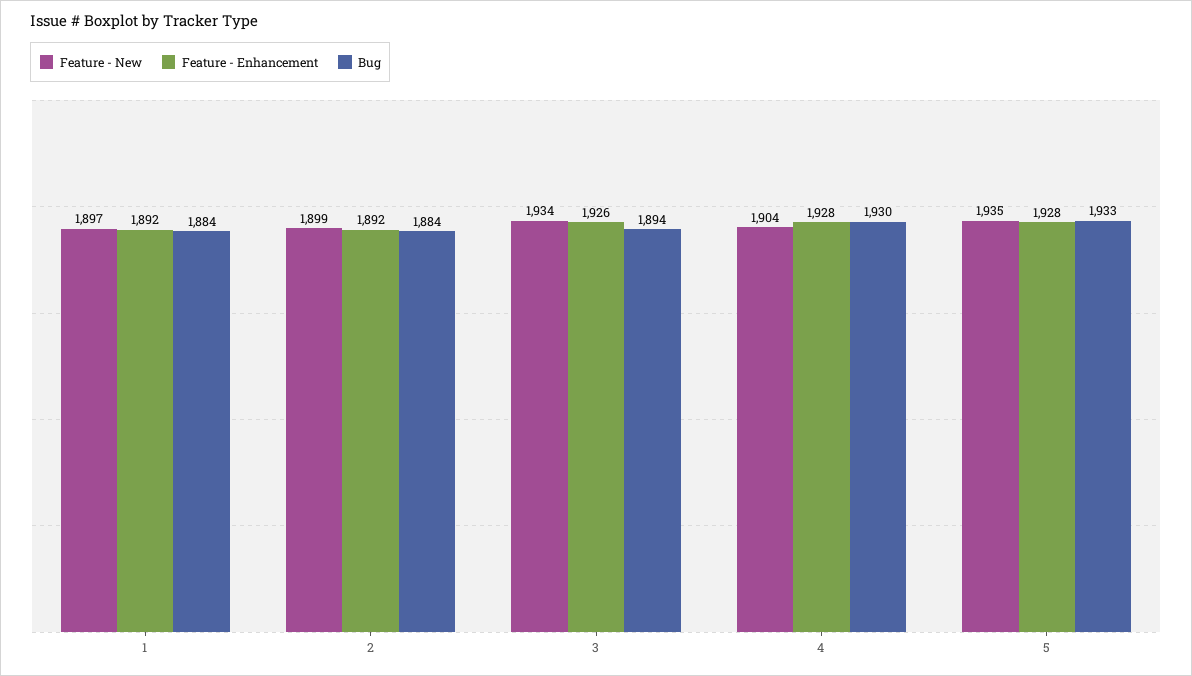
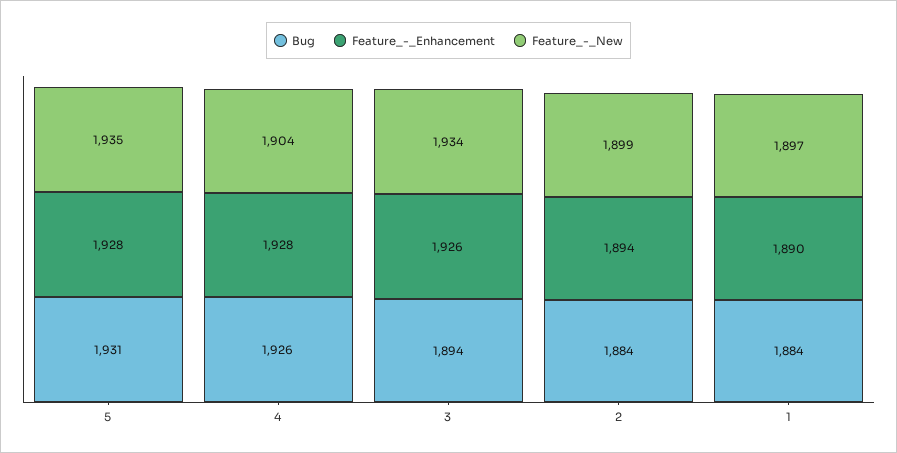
Feature - Enhancement, 1: 1892 -> 1890
Feature - Enhancement, 2: 1892 -> 1894
Bug, 4: 1930 -> 1926
Bug, 5: 1933 -> 1931

